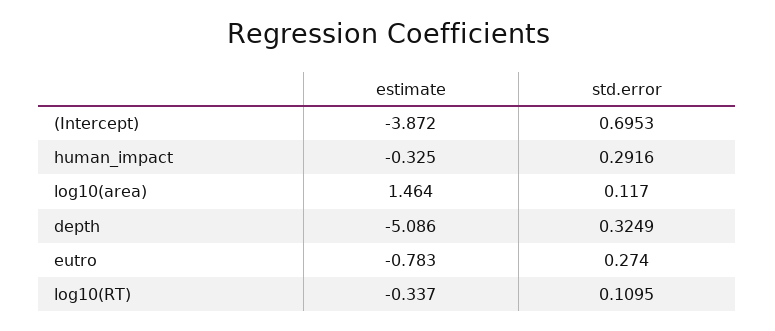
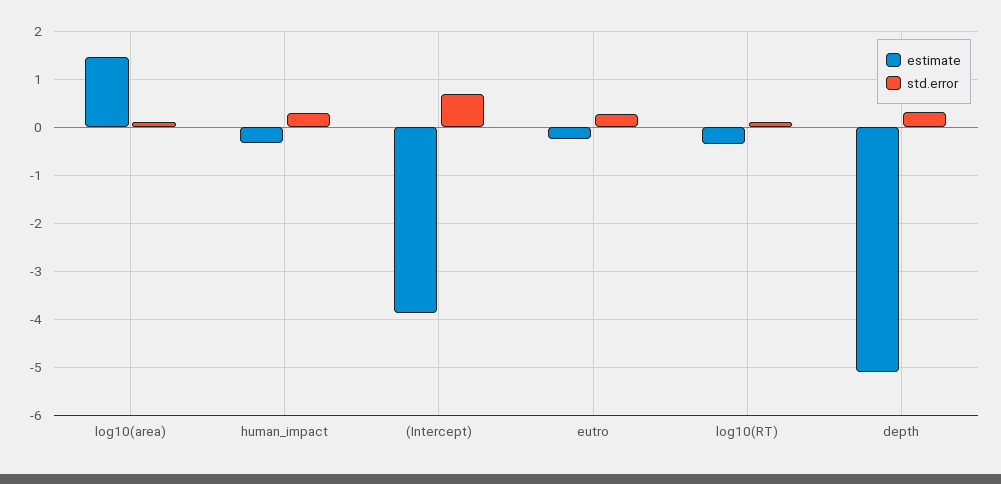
estimate, eutro: -0.783 -> -0.2

